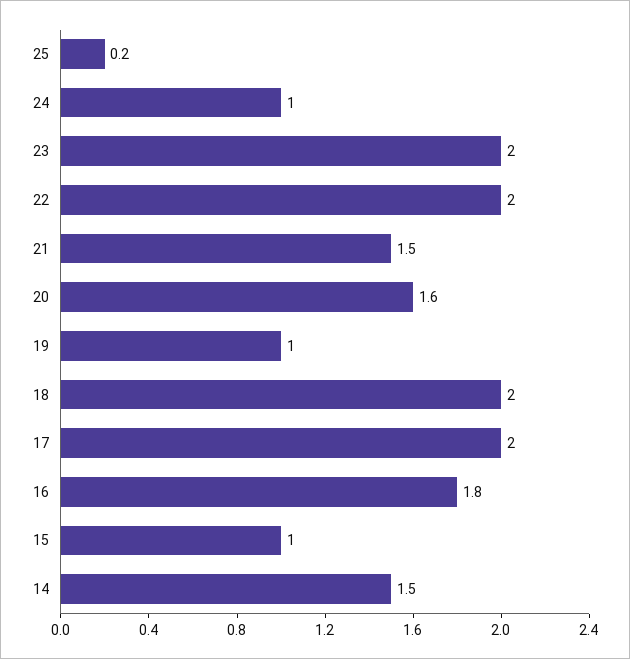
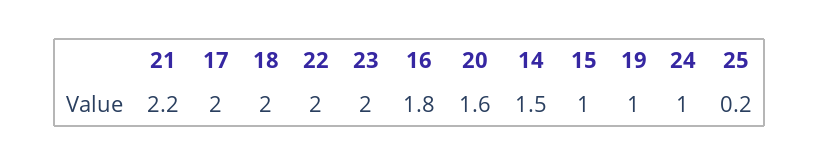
21: 1.5 -> 2.2

